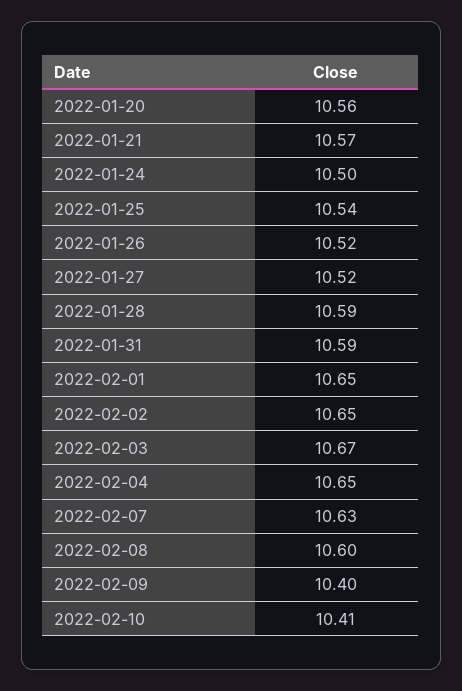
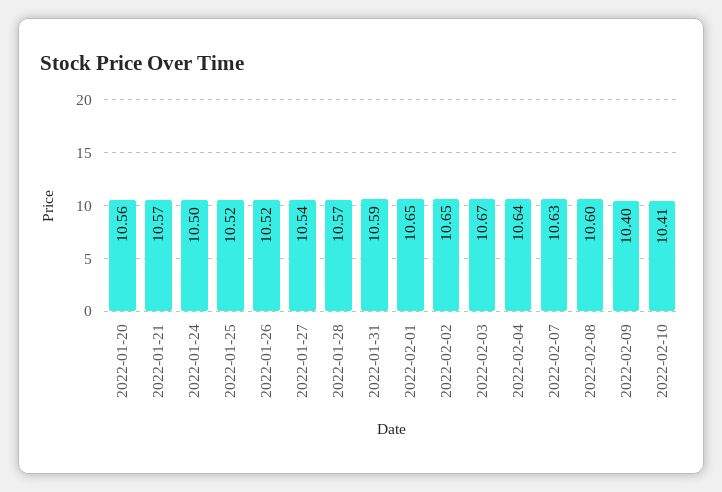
2022-01-25: 10.54 -> 10.52
2022-01-27: 10.52 -> 10.54
2022-01-28: 10.59 -> 10.57
2022-02-04: 10.65 -> 10.64

